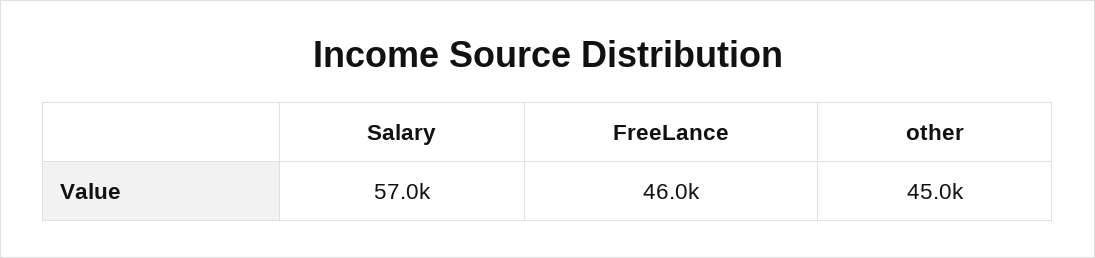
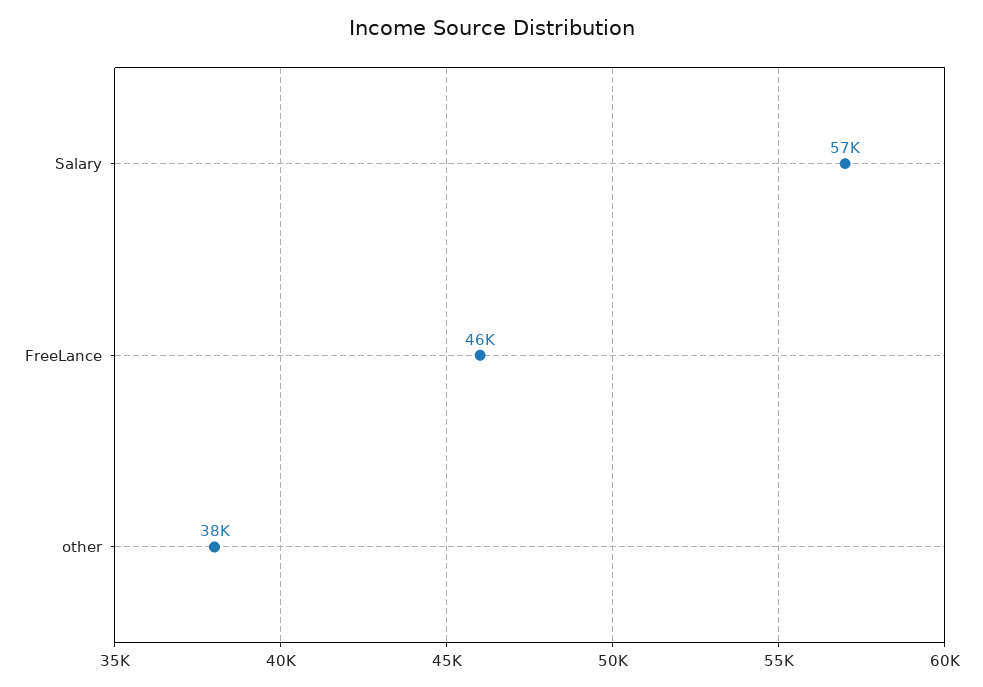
other: 45000 -> 38000

